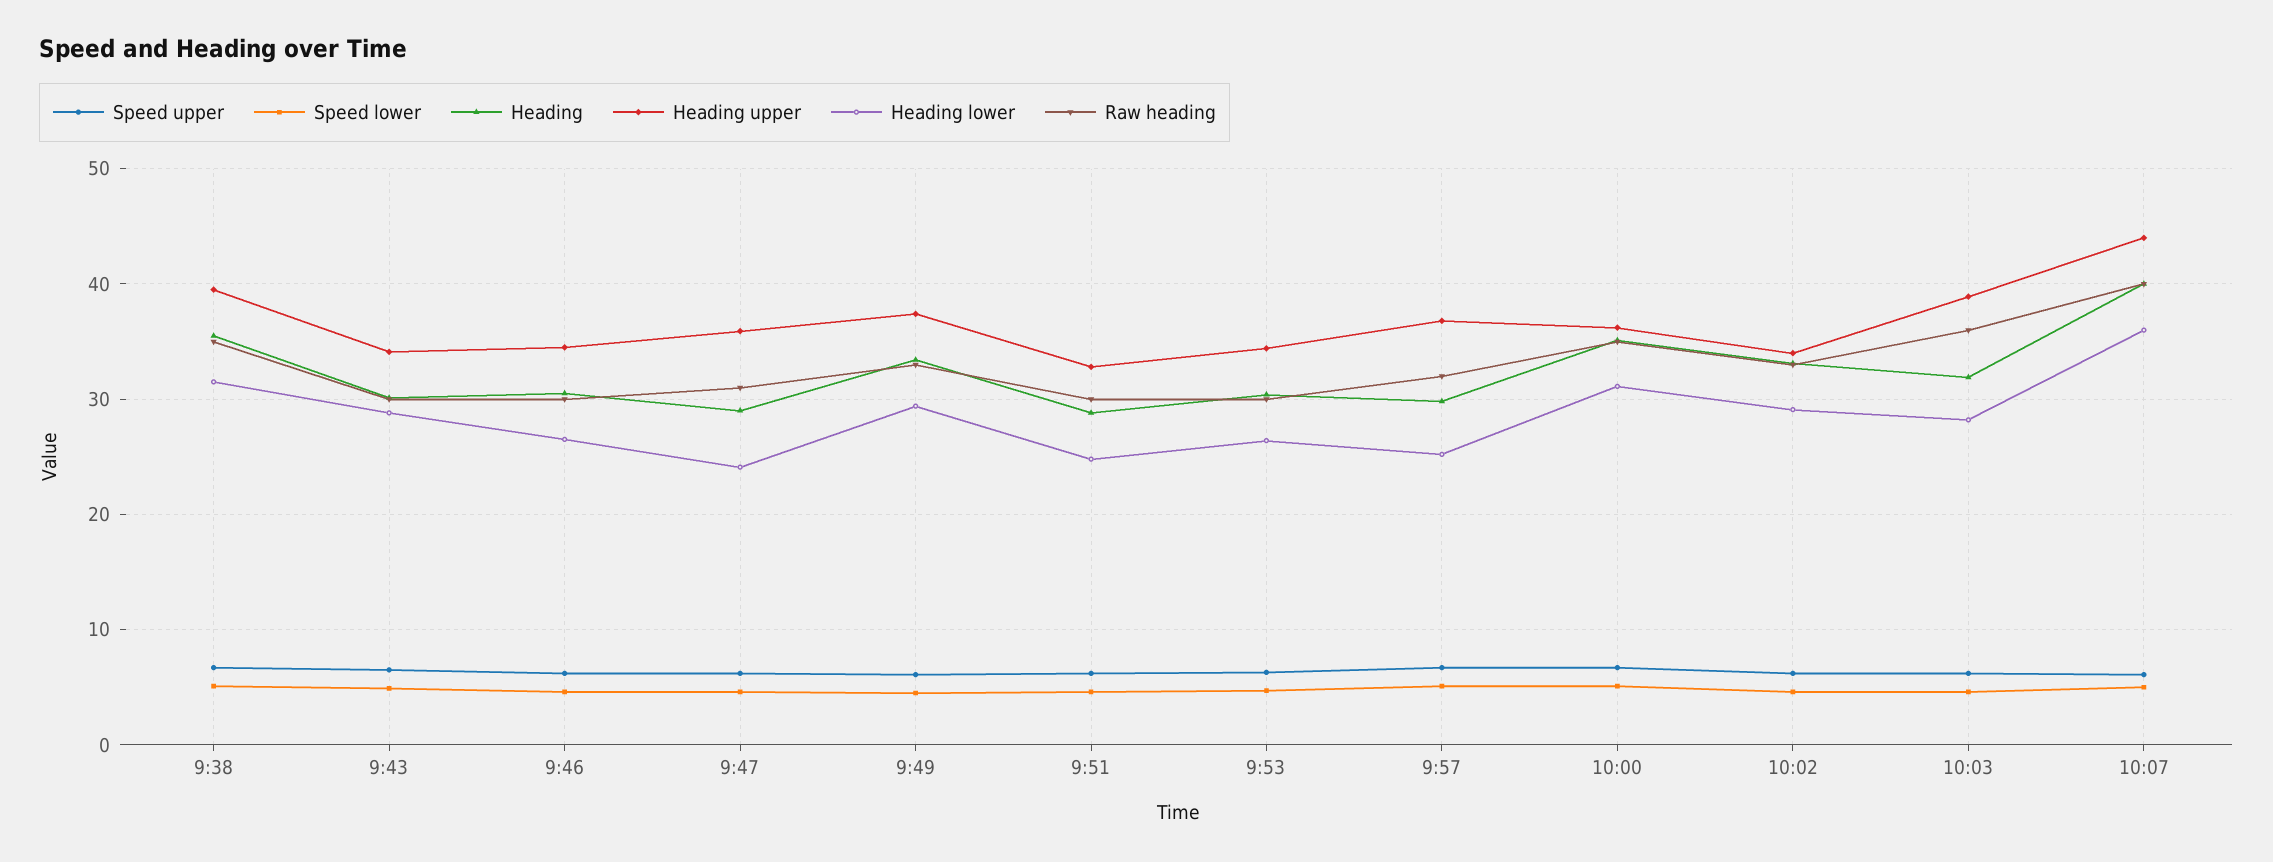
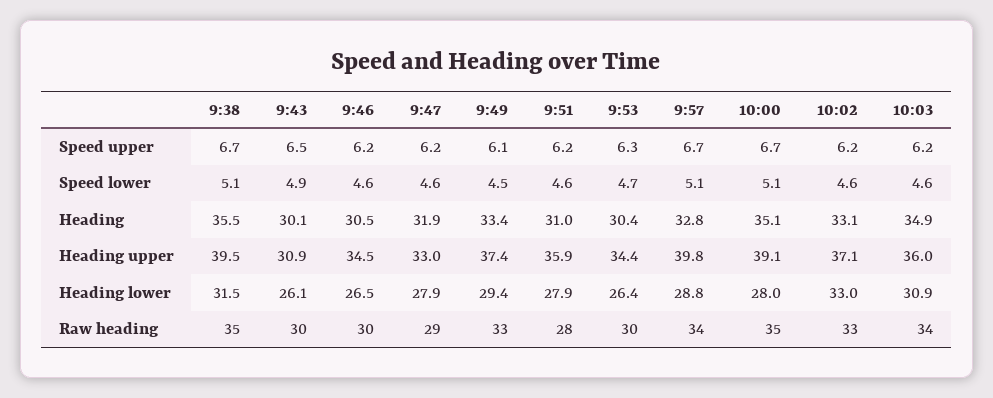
Heading upper, 9:43: 34 -> 30.9
Heading lower, 9:43: 29 -> 26.1
Heading, 9:47: 29 -> 31.9
Heading upper, 9:47: 36 -> 33
Heading lower, 9:47: 24 -> 27.9
Raw heading, 9:47: 31 -> 29
Heading, 9:51: 29 -> 31
Heading upper, 9:51: 33 -> 35.9
Heading lower, 9:51: 25 -> 27.9
Raw heading, 9:51: 30 -> 28
Heading, 9:57: 30 -> 32.8
Heading upper, 9:57: 37 -> 39.8
Heading lower, 9:57: 25 -> 28.8
Raw heading, 9:57: 32 -> 34
Heading upper, 10:00: 36 -> 39.1
Heading lower, 10:00: 31 -> 28
Heading upper, 10:02: 34 -> 37.1
Heading lower, 10:02: 29 -> 33
Heading, 10:03: 32 -> 34.9
Heading upper, 10:03: 39 -> 36
Heading lower, 10:03: 28 -> 30.9
Raw heading, 10:03: 36 -> 34
Speed upper, 10:07: 6 -> none
Speed lower, 10:07: 5 -> none
Heading, 10:07: 40 -> none
Heading upper, 10:07: 44 -> none
Heading lower, 10:07: 36 -> none
Raw heading, 10:07: 40 -> none

